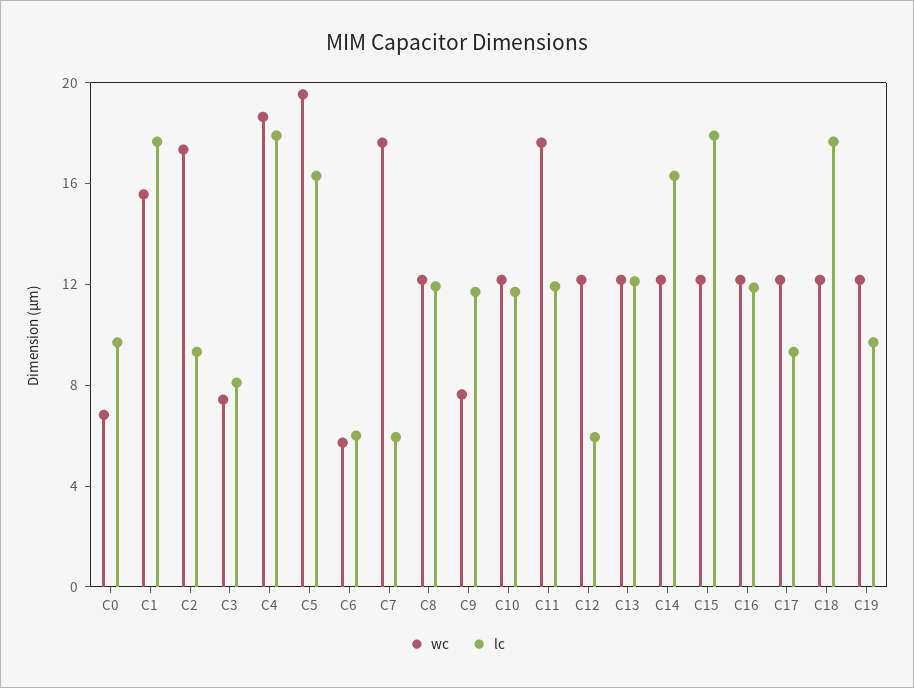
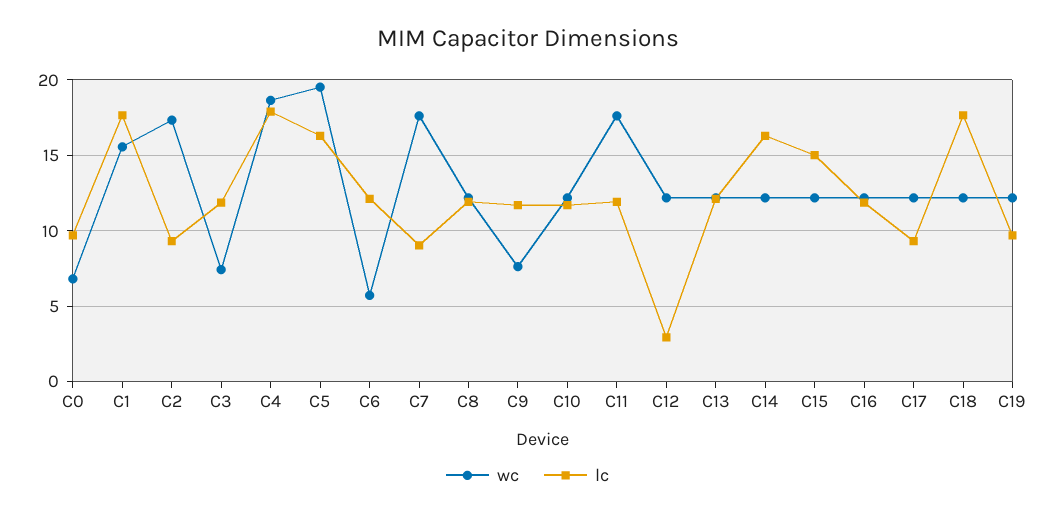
lc, C3: 8 -> 12
lc, C6: 6 -> 12
lc, C7: 6 -> 9
lc, C12: 6 -> 3
lc, C15: 18 -> 15

